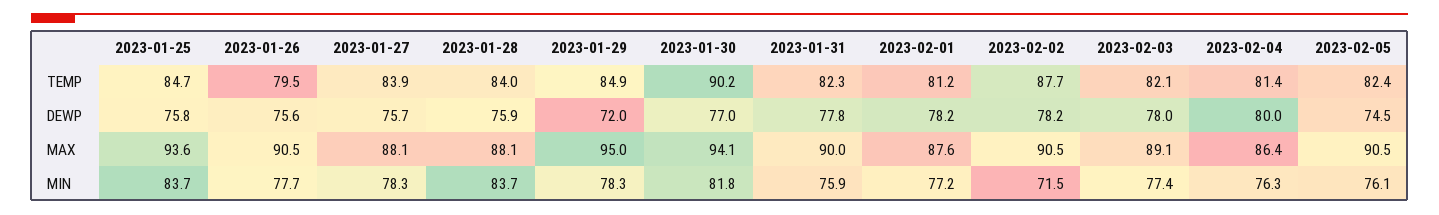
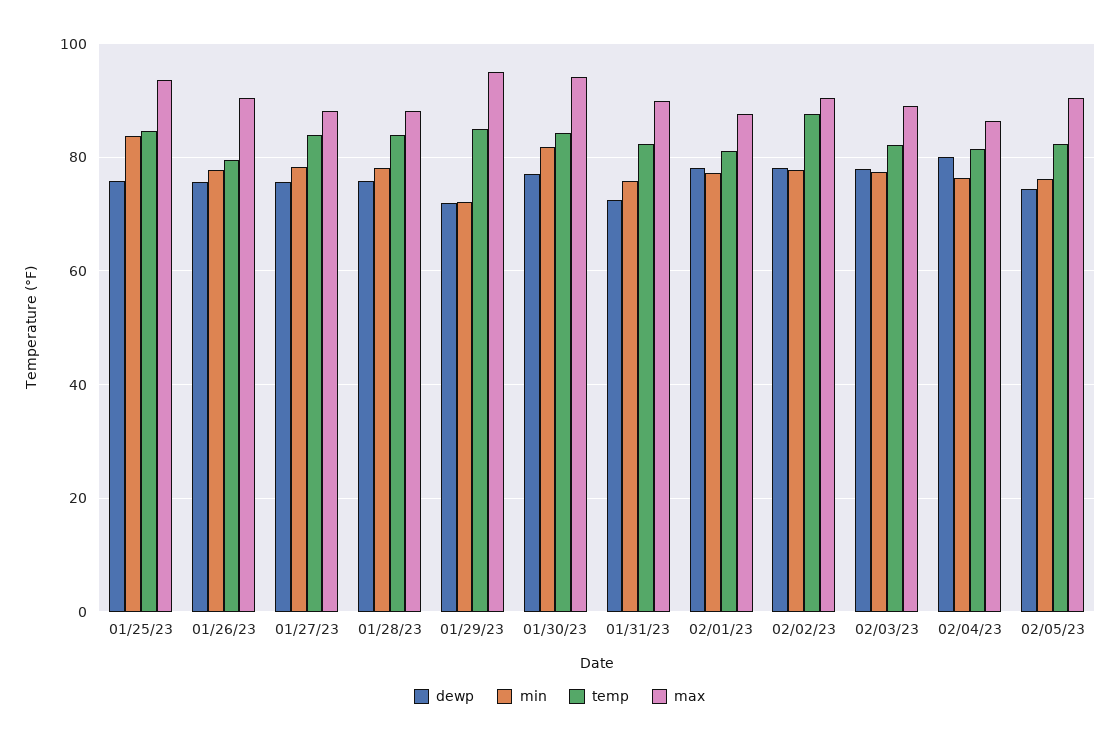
TEMP, 2023-01-30: 90.2 -> 84
DEWP, 2023-01-31: 77.8 -> 72
MIN, 2023-01-28: 83.7 -> 78
MIN, 2023-01-29: 78.3 -> 72
MIN, 2023-02-02: 71.5 -> 78

